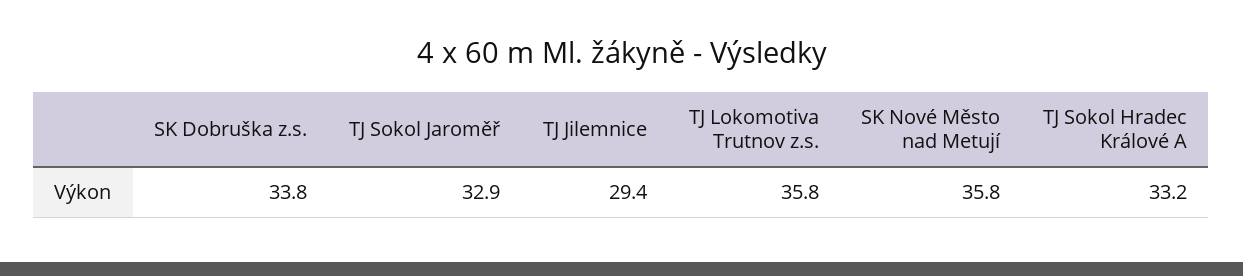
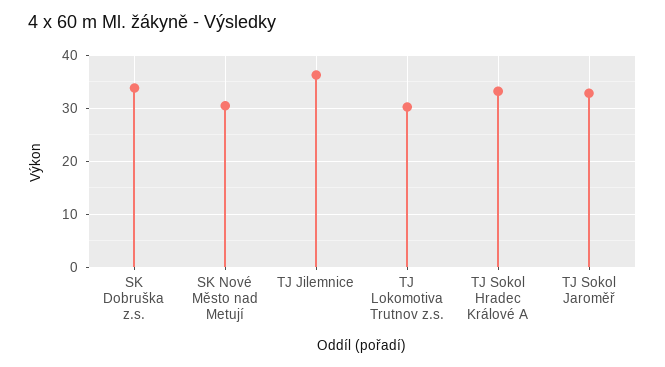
TJ Jilemnice: 29.4 -> 36
TJ Lokomotiva Trutnov z.s.: 35.8 -> 30
SK Nové Město nad Metují: 35.8 -> 30

